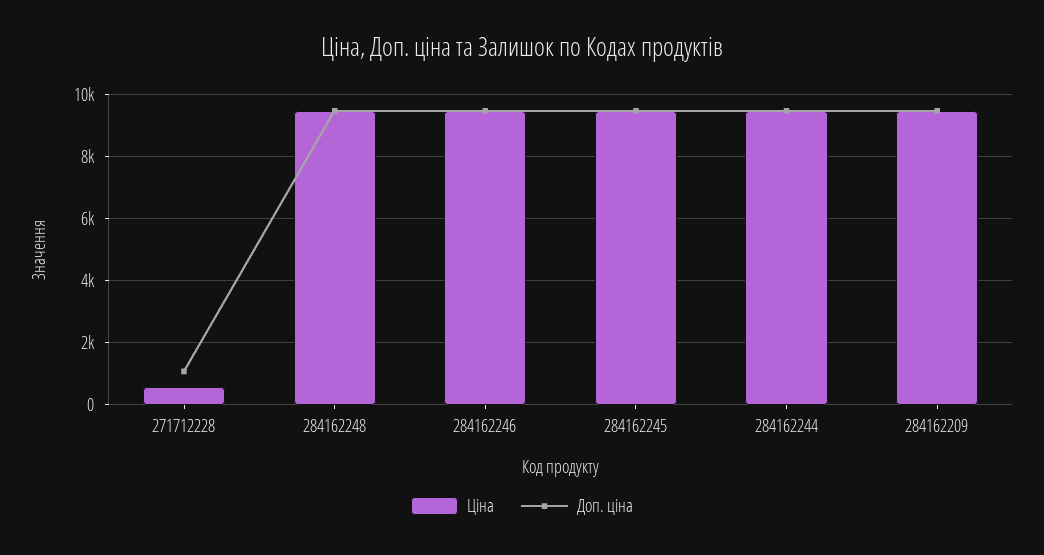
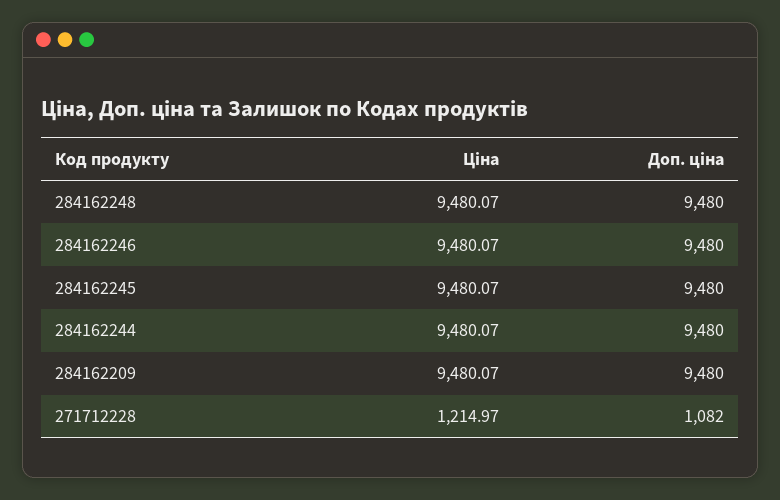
Ціна, 271712228: 600 -> 1214.97

